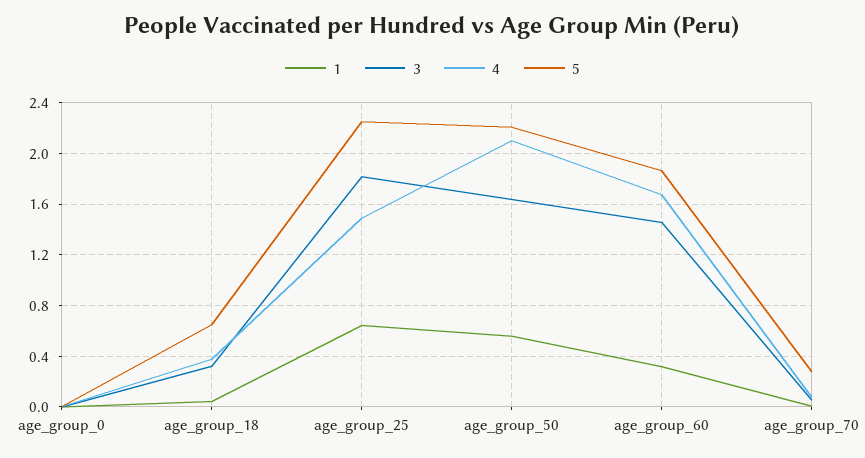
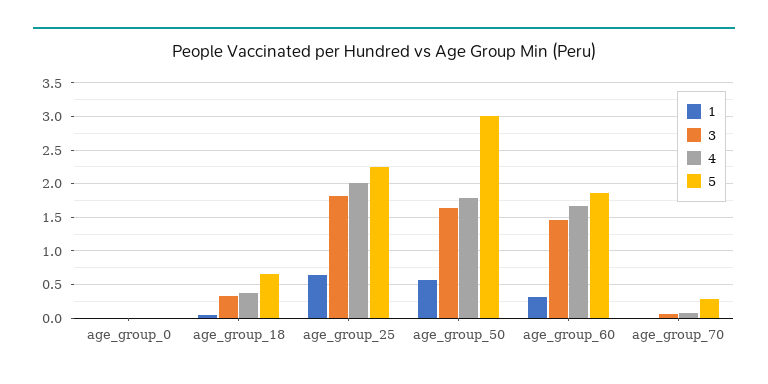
4, age_group_25: 1.5 -> 2
4, age_group_50: 2.1 -> 1.8
5, age_group_50: 2.2 -> 3

